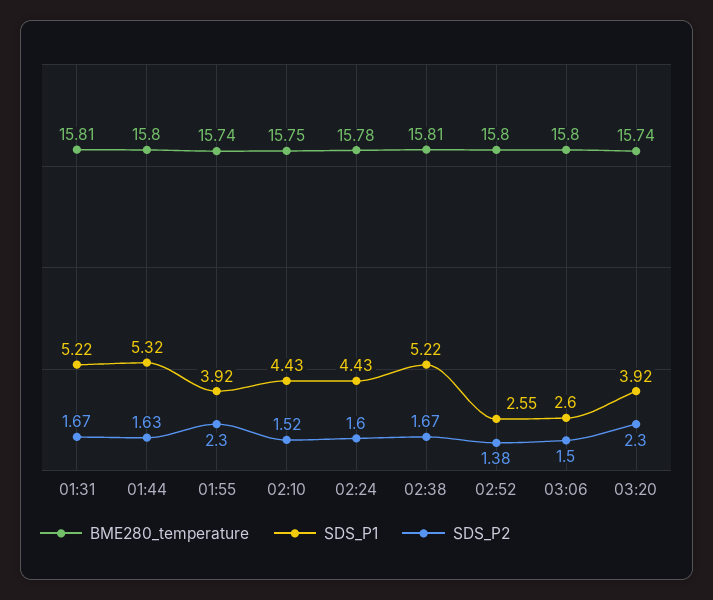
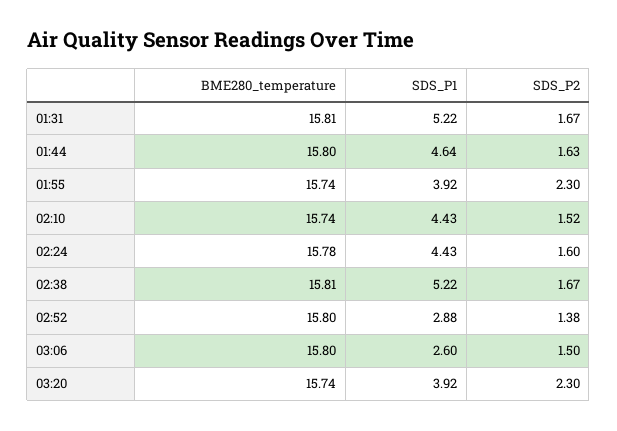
SDS_P1, 01:44: 5.32 -> 4.64
BME280_temperature, 02:10: 15.75 -> 15.74
SDS_P1, 02:52: 2.55 -> 2.88

